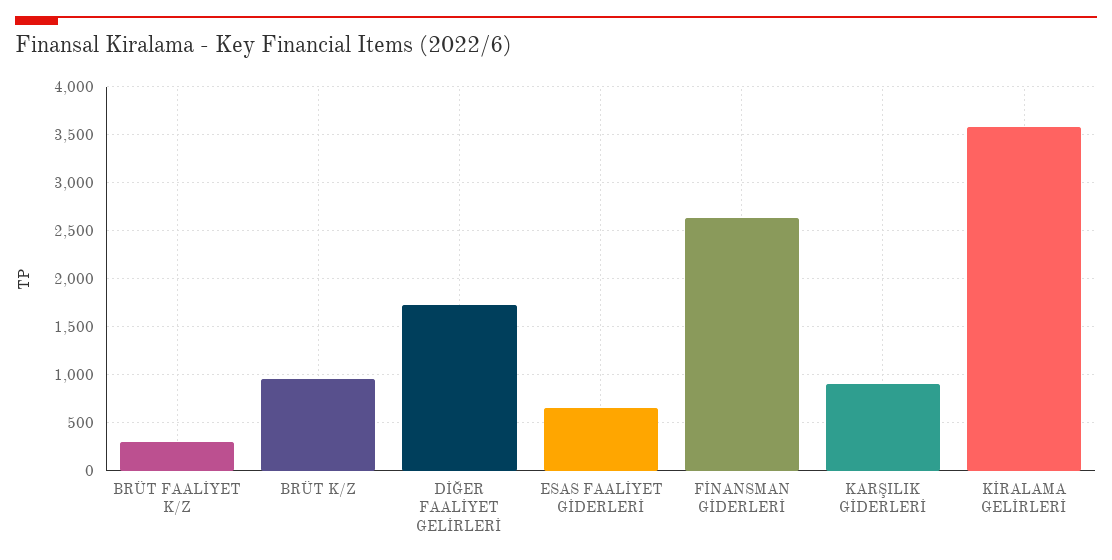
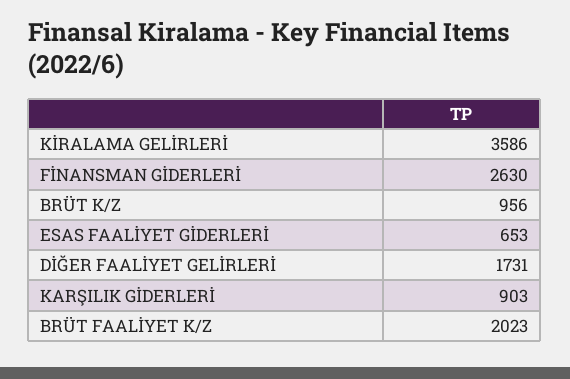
BRÜT FAALİYET K/Z: 300 -> 2023

